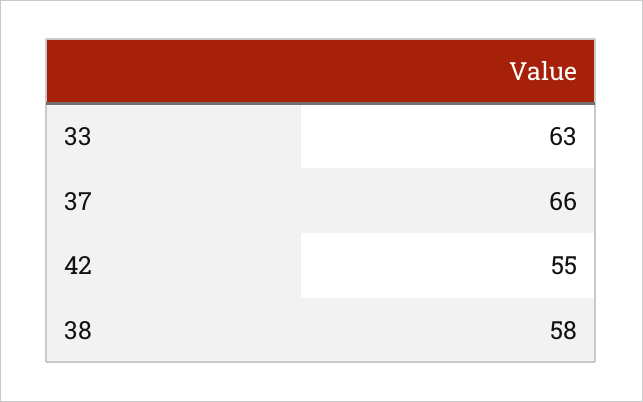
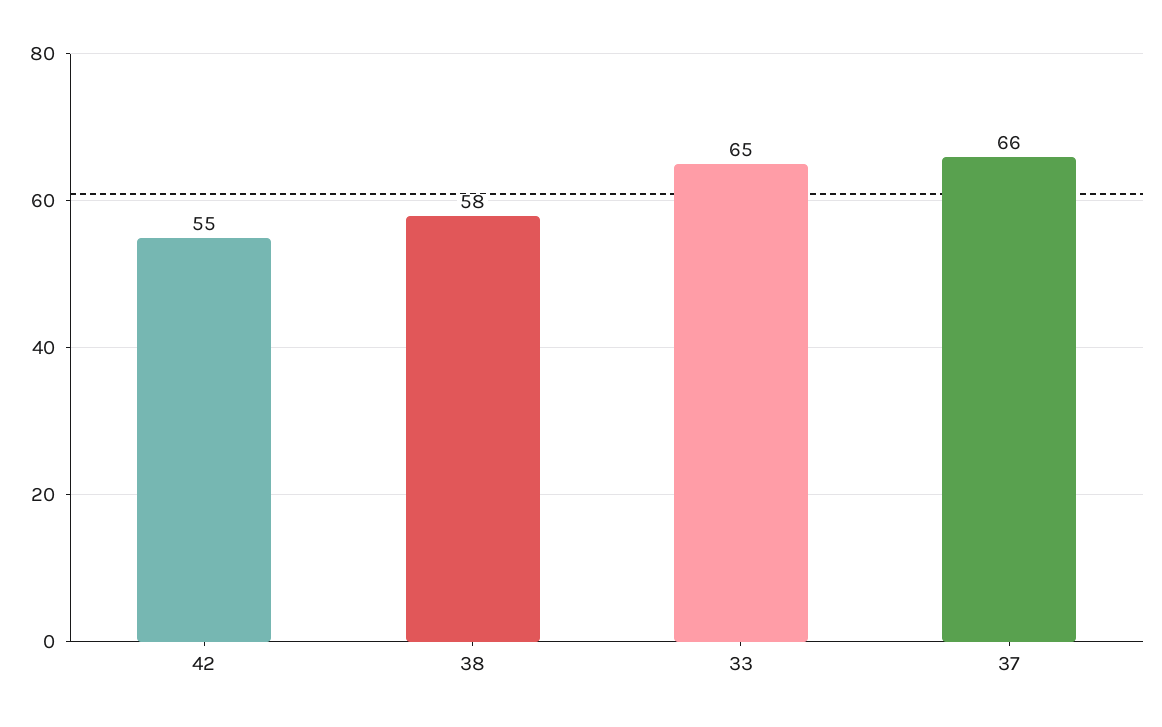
33: 63 -> 65

